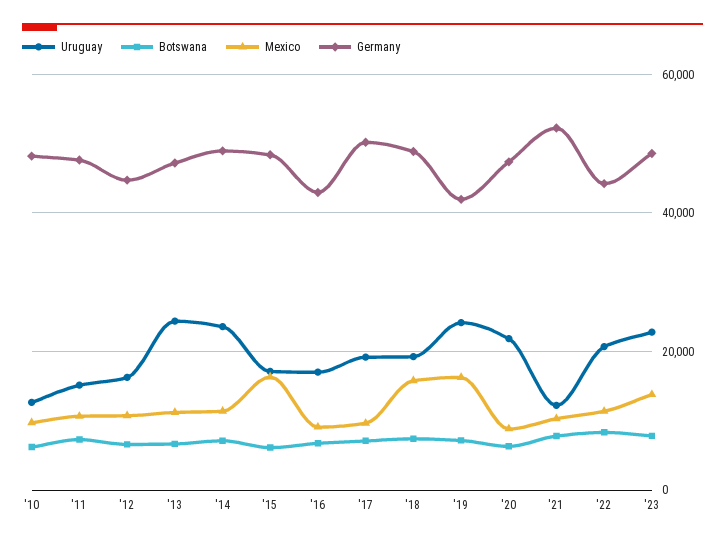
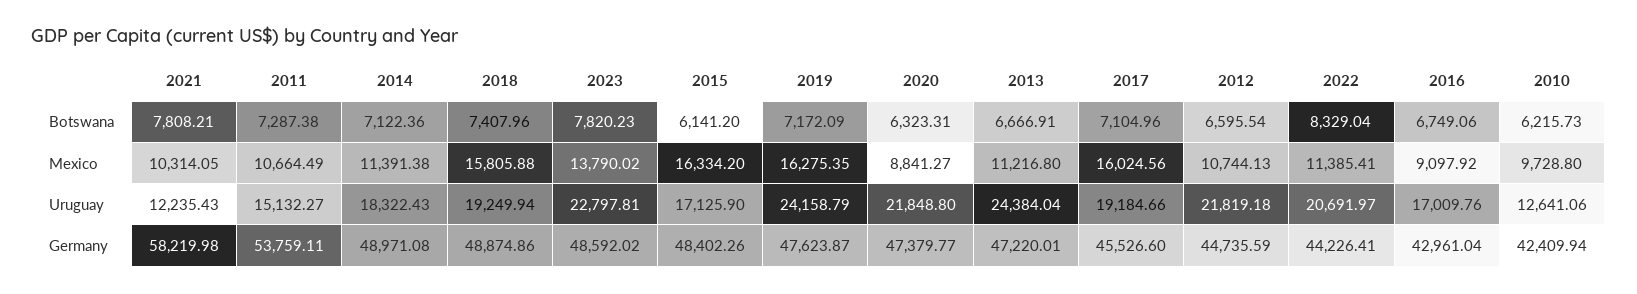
Germany, '10: 48000 -> 42409.94
Germany, '11: 48000 -> 53759.11
Uruguay, '12: 16000 -> 21819.18
Uruguay, '14: 24000 -> 18322.43
Mexico, '17: 10000 -> 16024.56
Germany, '17: 50000 -> 45526.6
Germany, '19: 42000 -> 47623.87
Germany, '21: 52000 -> 58219.98

